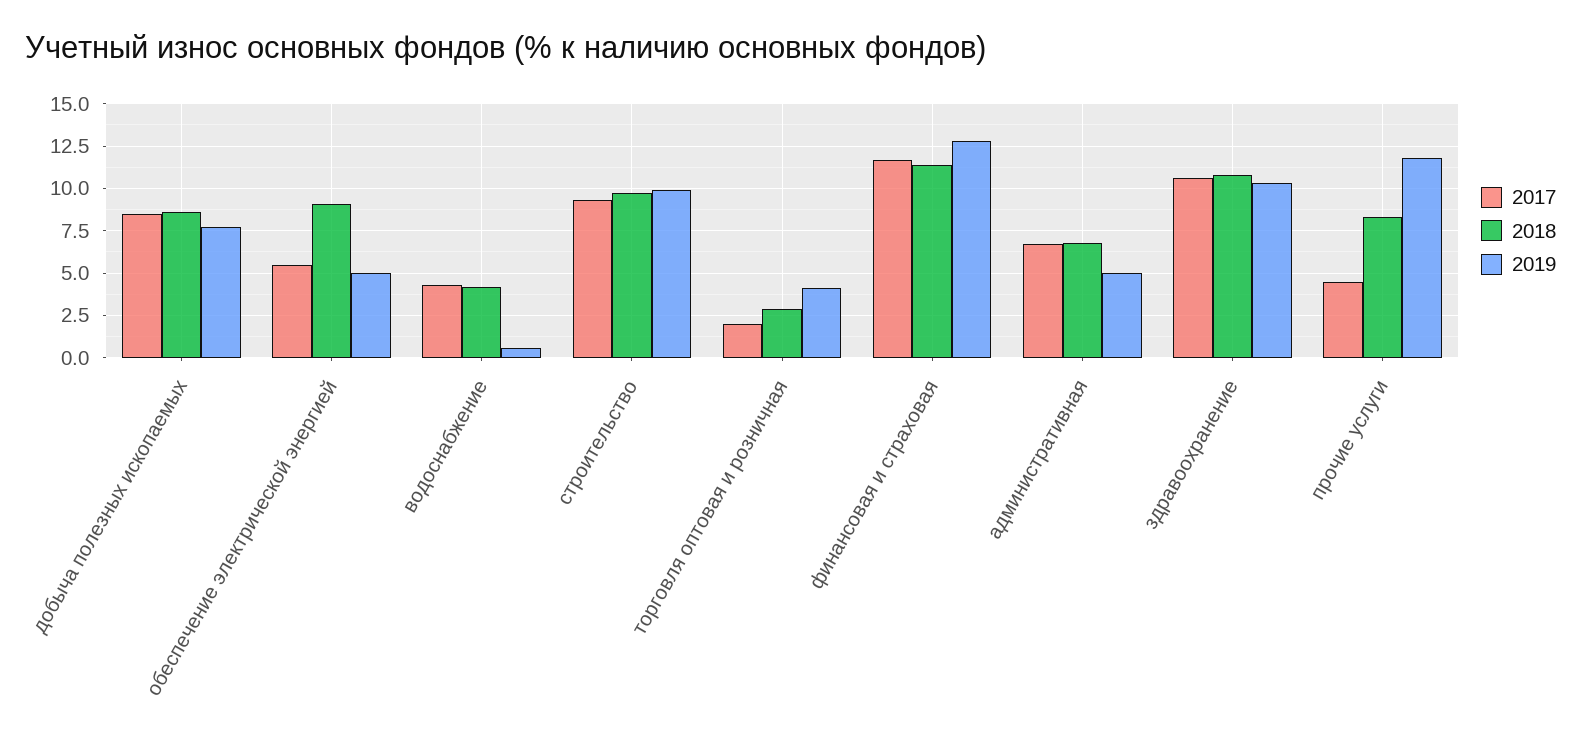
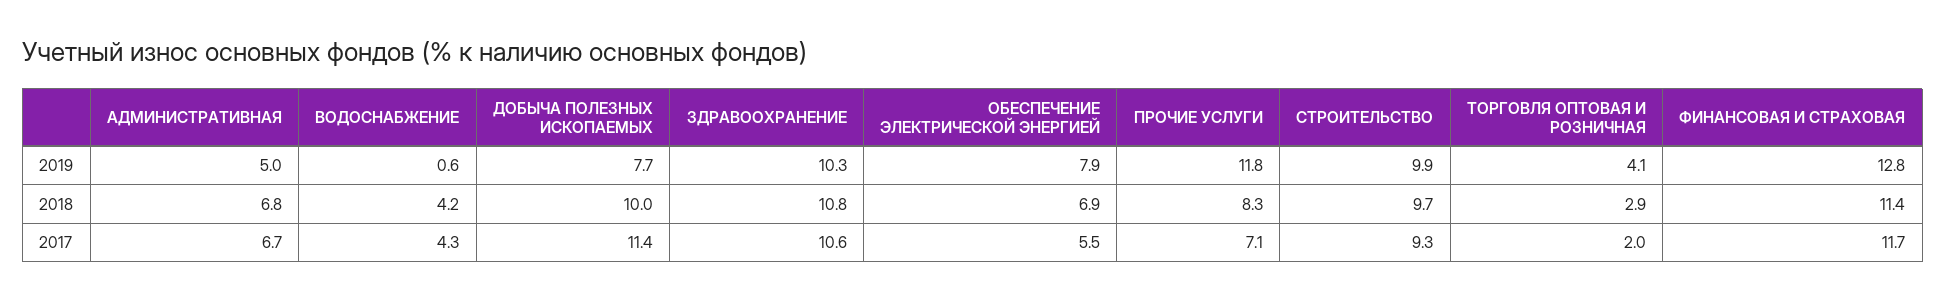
2017, добыча полезных ископаемых: 8.5 -> 11.4
2018, добыча полезных ископаемых: 8.5 -> 10
2018, обеспечение электрической энергией: 9 -> 6.9
2019, обеспечение электрической энергией: 5 -> 7.9
2017, прочие услуги: 4.5 -> 7.1

